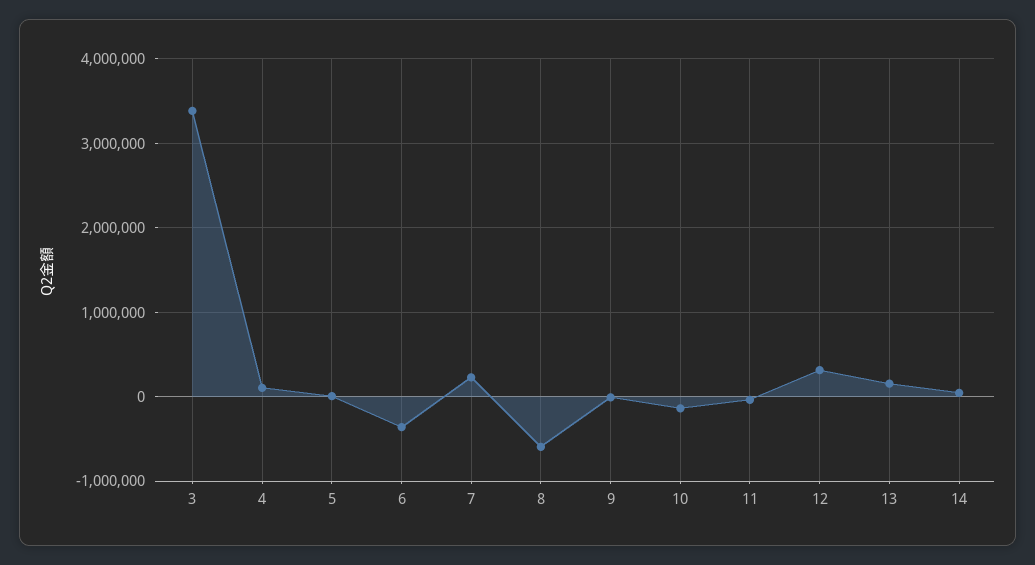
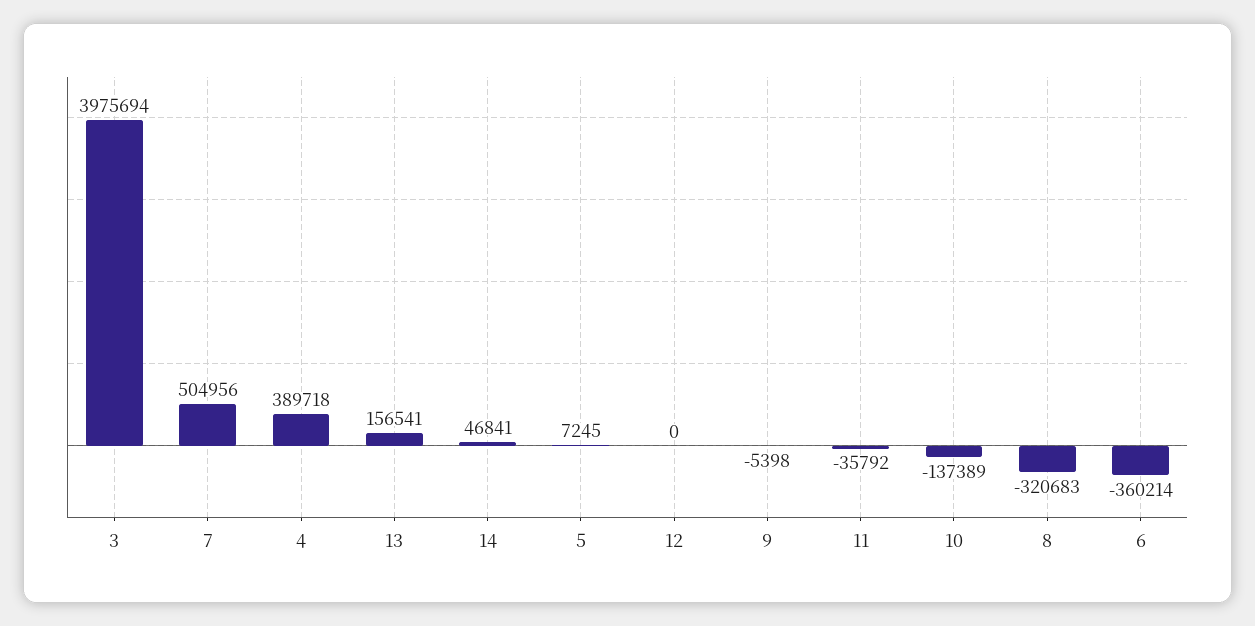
3: 3400000 -> 3975694
4: 100000 -> 389718
7: 200000 -> 504956
8: -600000 -> -320683
12: 300000 -> 0

